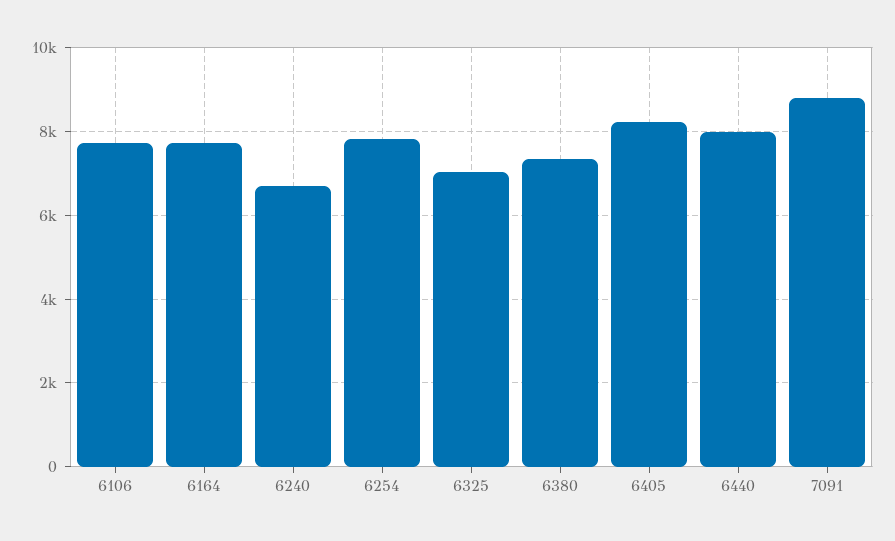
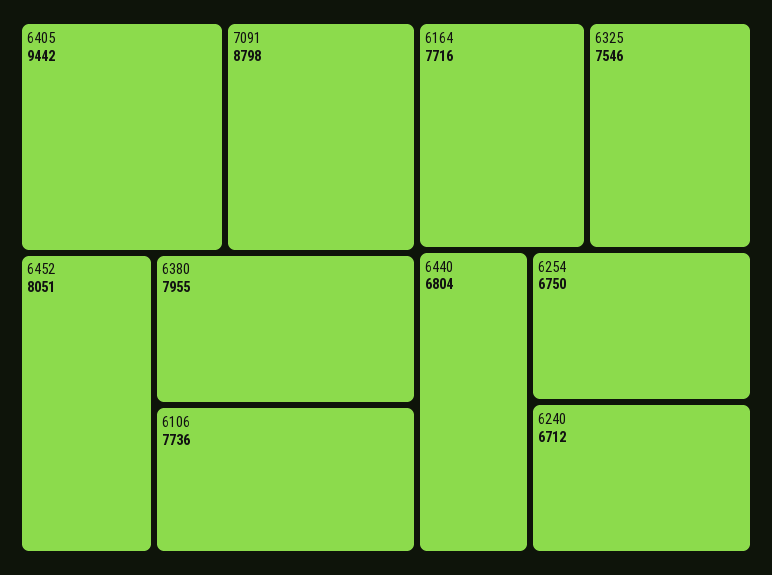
6254: 7800 -> 6750
6325: 7000 -> 7546
6380: 7400 -> 7955
6405: 8200 -> 9442
6440: 8000 -> 6804
6452: none -> 8051

